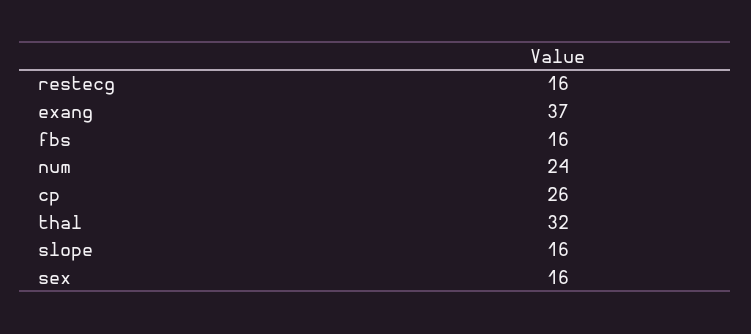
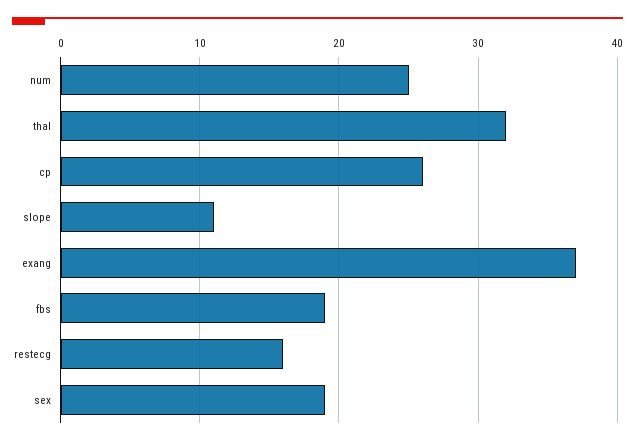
fbs: 16 -> 19
num: 24 -> 25
slope: 16 -> 11
sex: 16 -> 19

